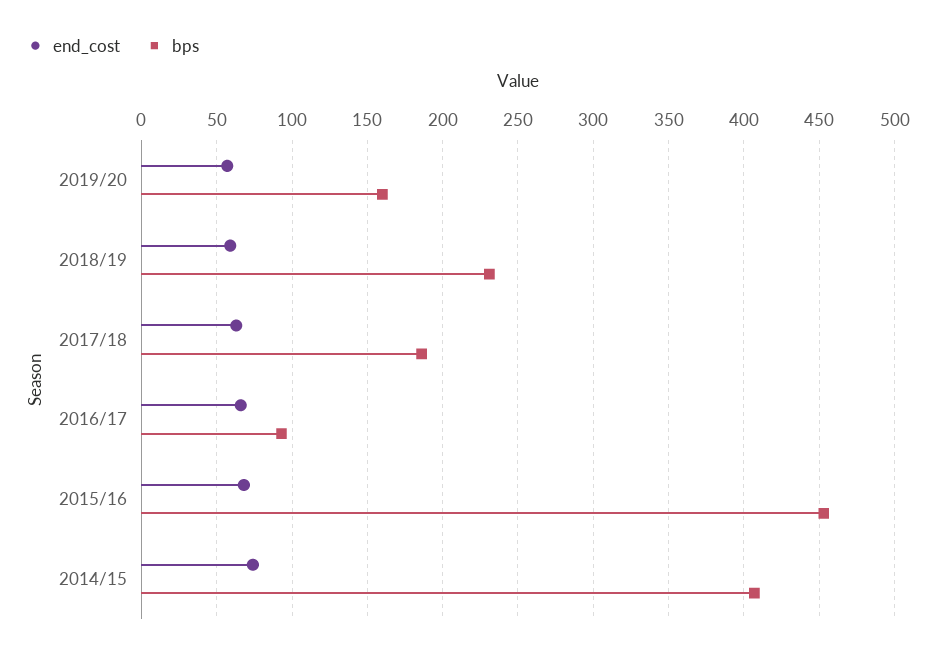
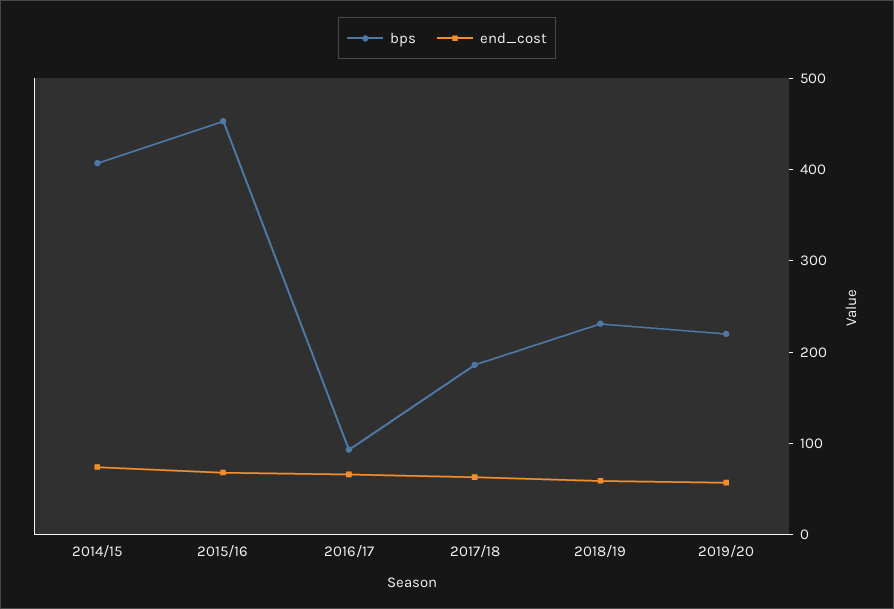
bps, 2019/20: 160 -> 220

